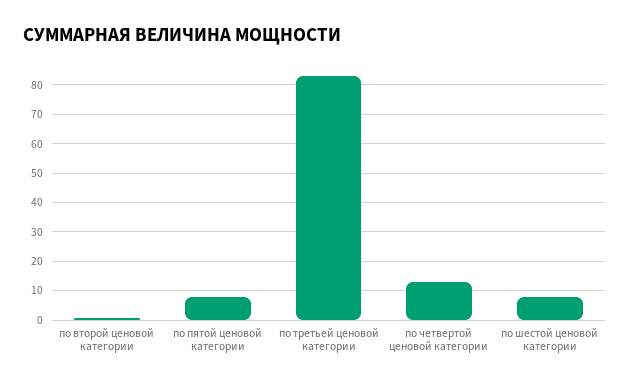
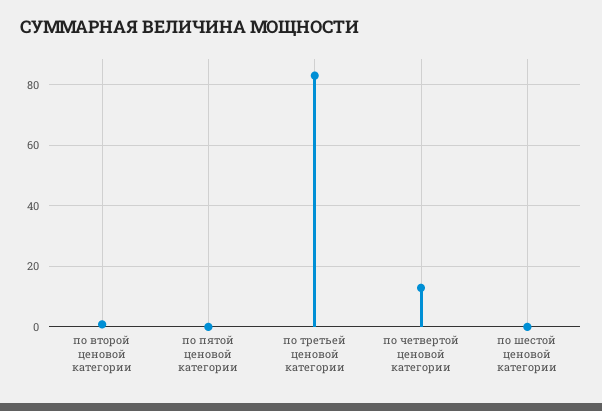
по пятой ценовой категории: 7.5 -> 0
по шестой ценовой категории: 7.5 -> 0

